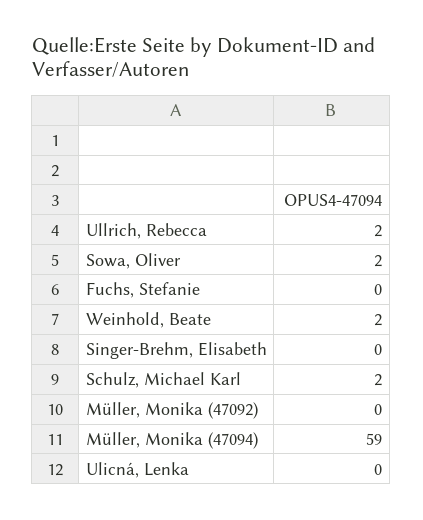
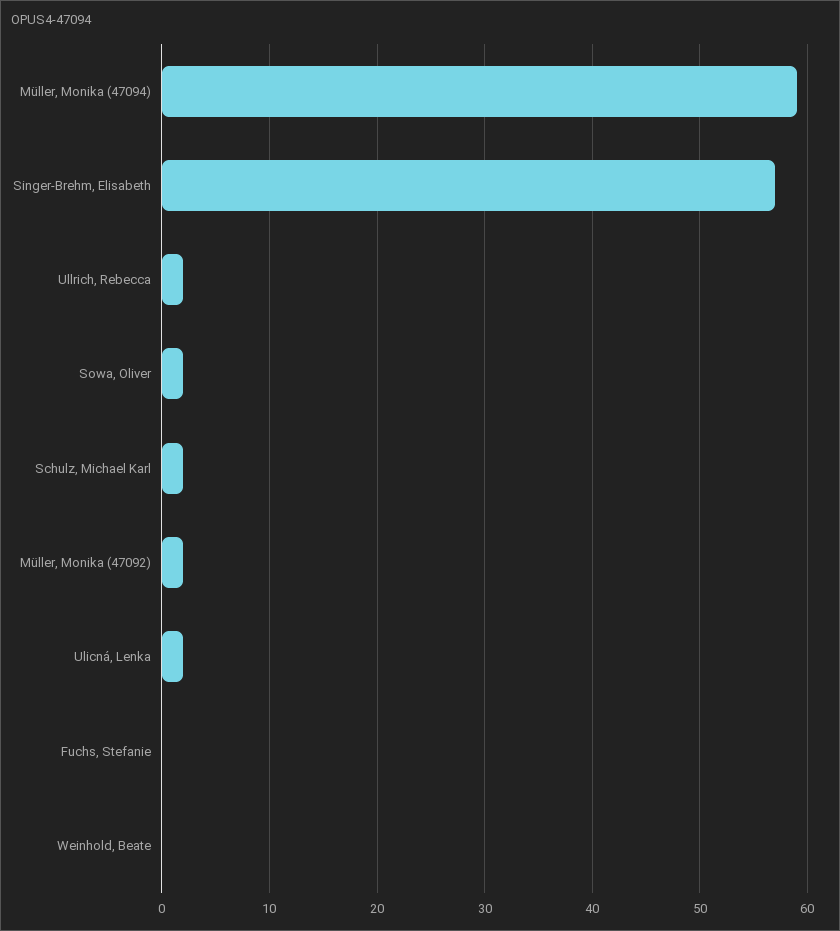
Weinhold, Beate: 2 -> 0
Singer-Brehm, Elisabeth: 0 -> 57
Müller, Monika (47092): 0 -> 2
Ulicná, Lenka: 0 -> 2

